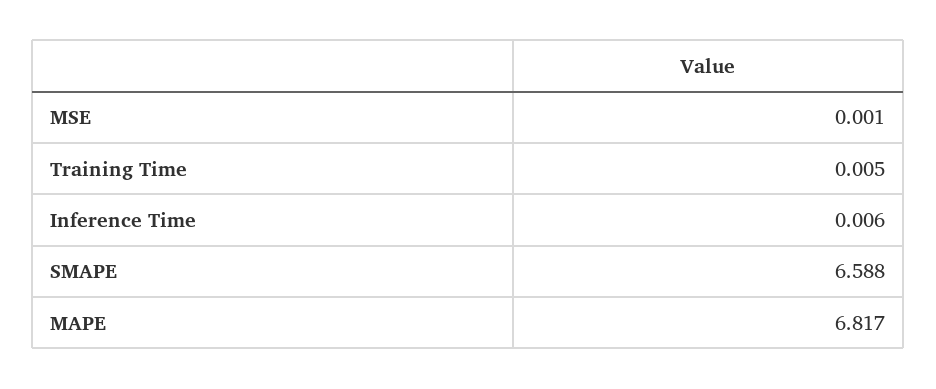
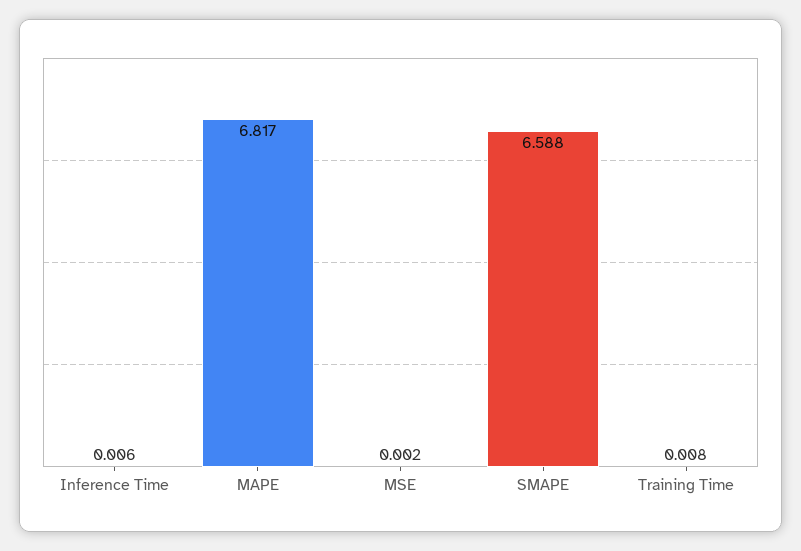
MSE: 0.001 -> 0.002
Training Time: 0.005 -> 0.008

